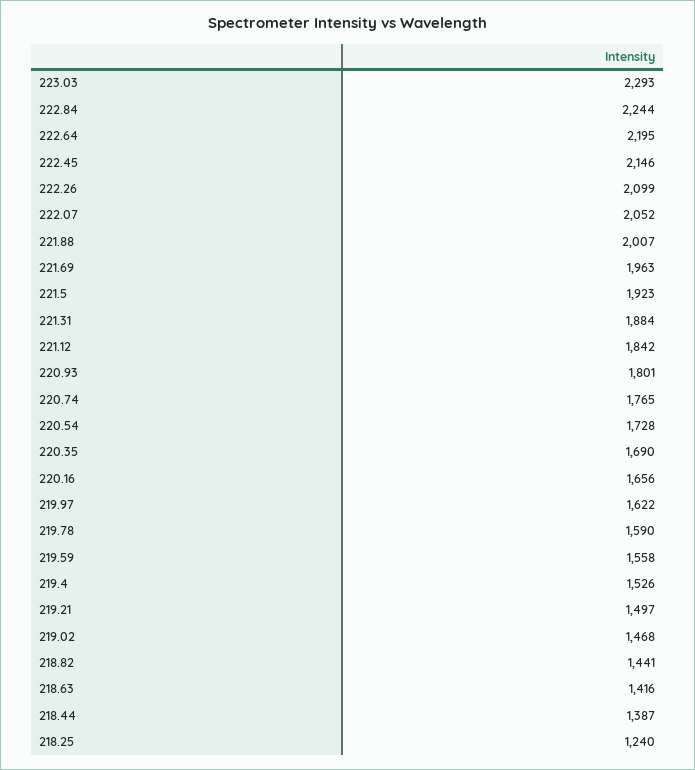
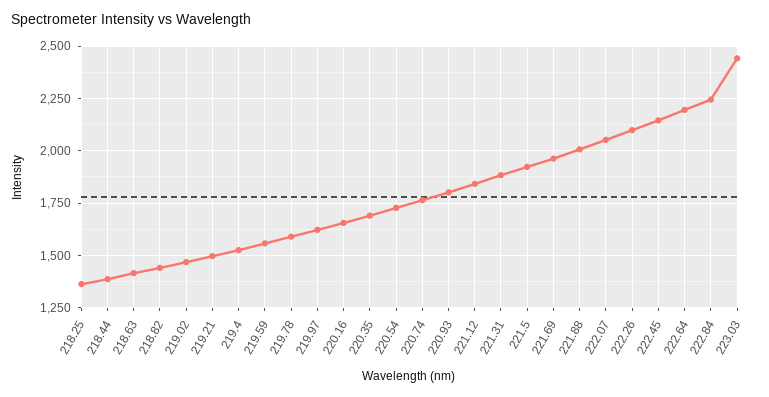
223.03: 2293 -> 2450
218.25: 1240 -> 1350

